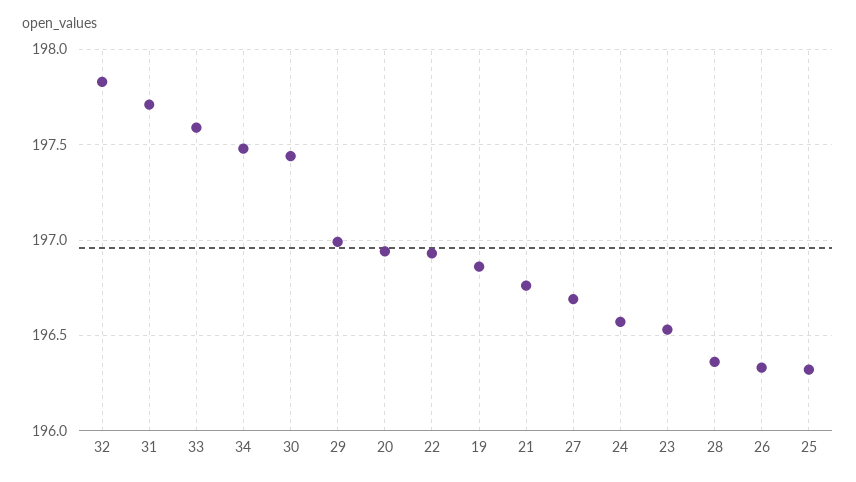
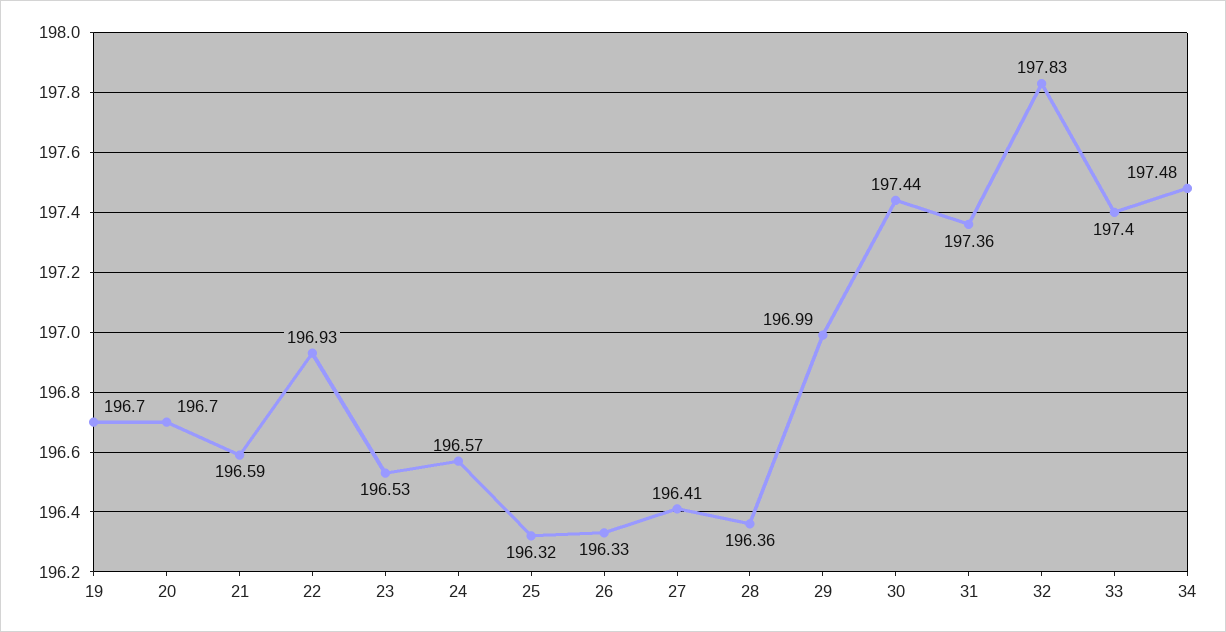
31: 197.7 -> 197.36
33: 197.6 -> 197.4
20: 196.95 -> 196.7
19: 196.85 -> 196.7
21: 196.75 -> 196.59
27: 196.7 -> 196.41

